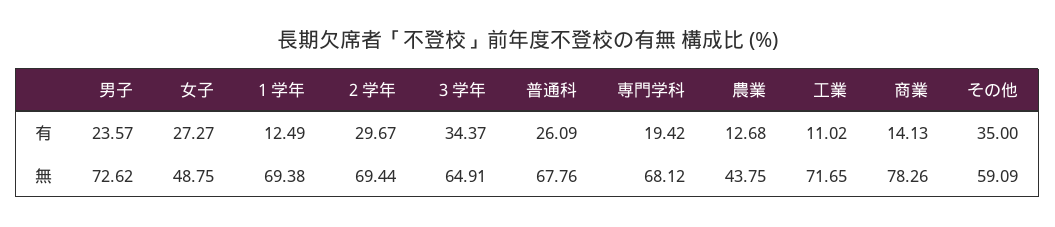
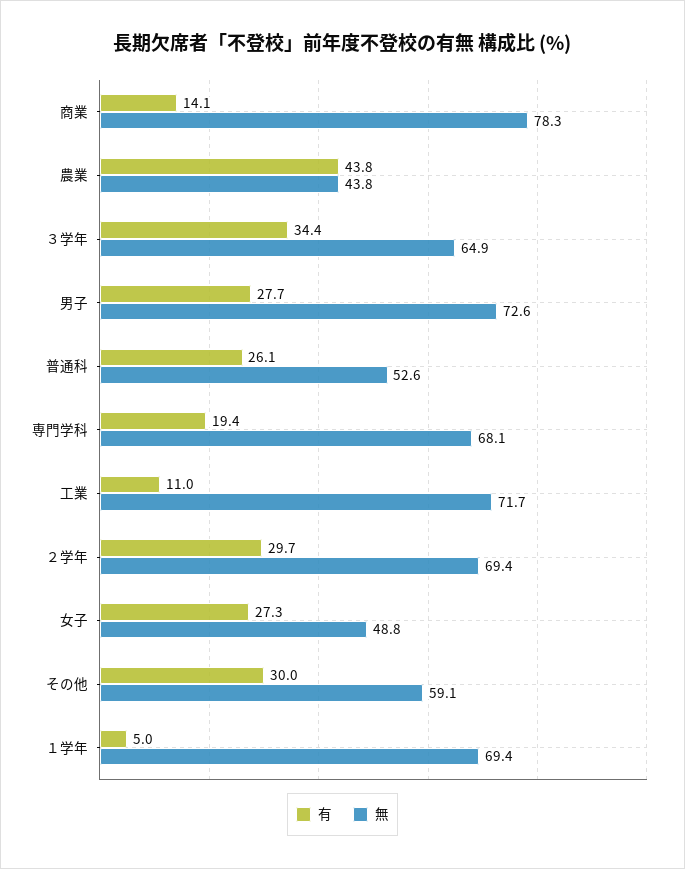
有, 男子: 23.57 -> 27.7
有, １学年: 12.49 -> 5
有, 農業: 12.68 -> 43.8
有, その他: 35 -> 30
無, 普通科: 67.76 -> 52.6

